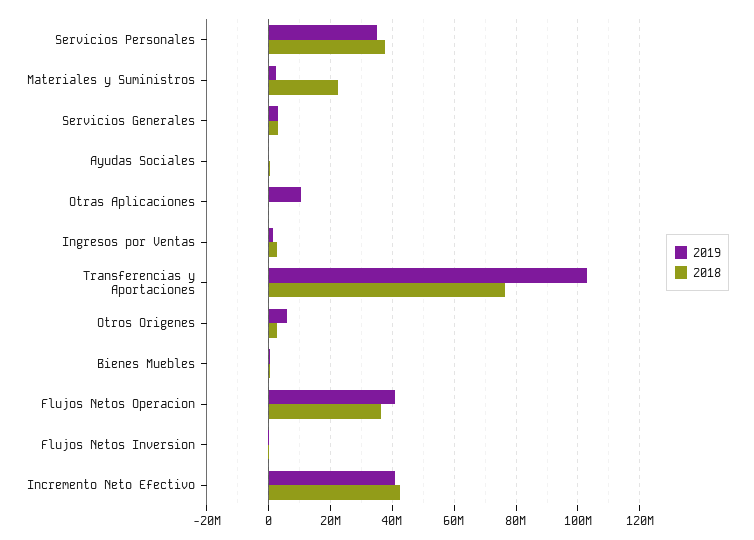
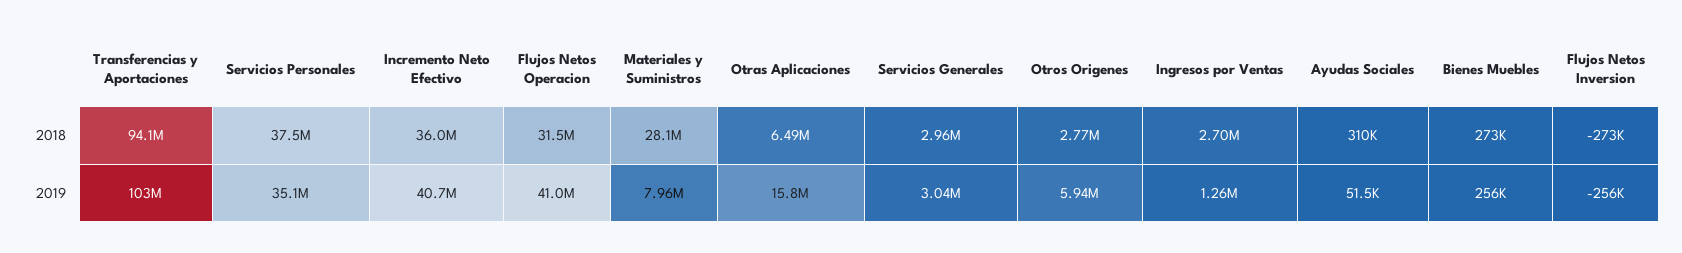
2019, Materiales y Suministros: 2000000 -> 7960000
2018, Materiales y Suministros: 22000000 -> 28100000
2019, Otras Aplicaciones: 10000000 -> 15800000
2018, Otras Aplicaciones: 0 -> 6490000
2018, Transferencias y Aportaciones: 76000000 -> 94100000
2018, Flujos Netos Operacion: 36000000 -> 31500000
2018, Incremento Neto Efectivo: 42000000 -> 36000000

